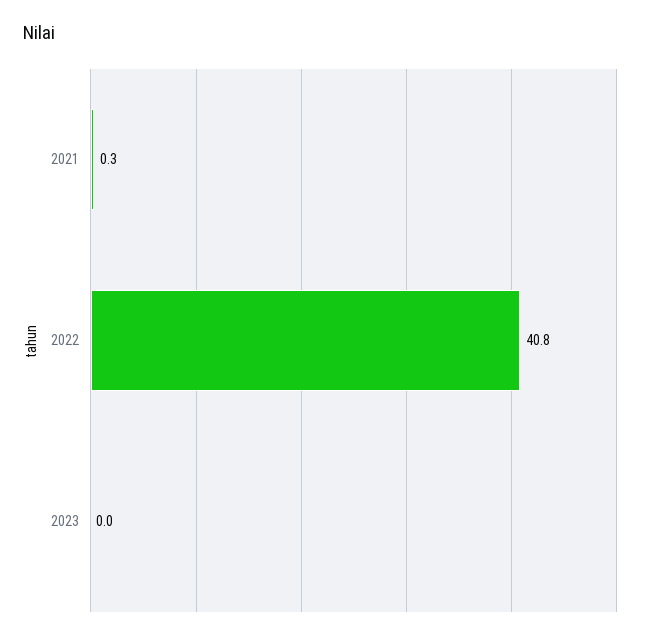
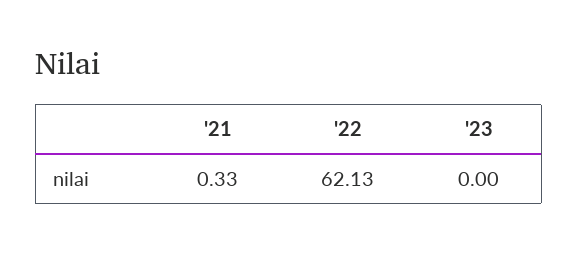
2022: 40.8 -> 62.13

